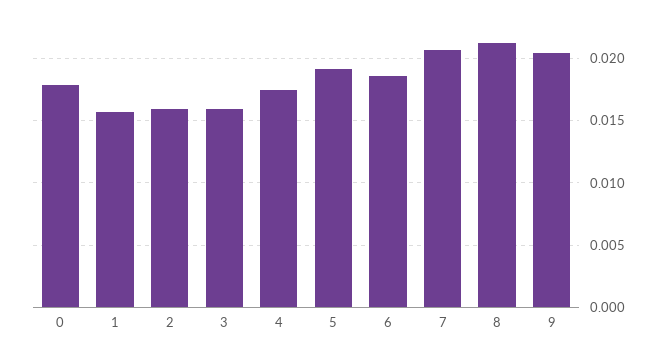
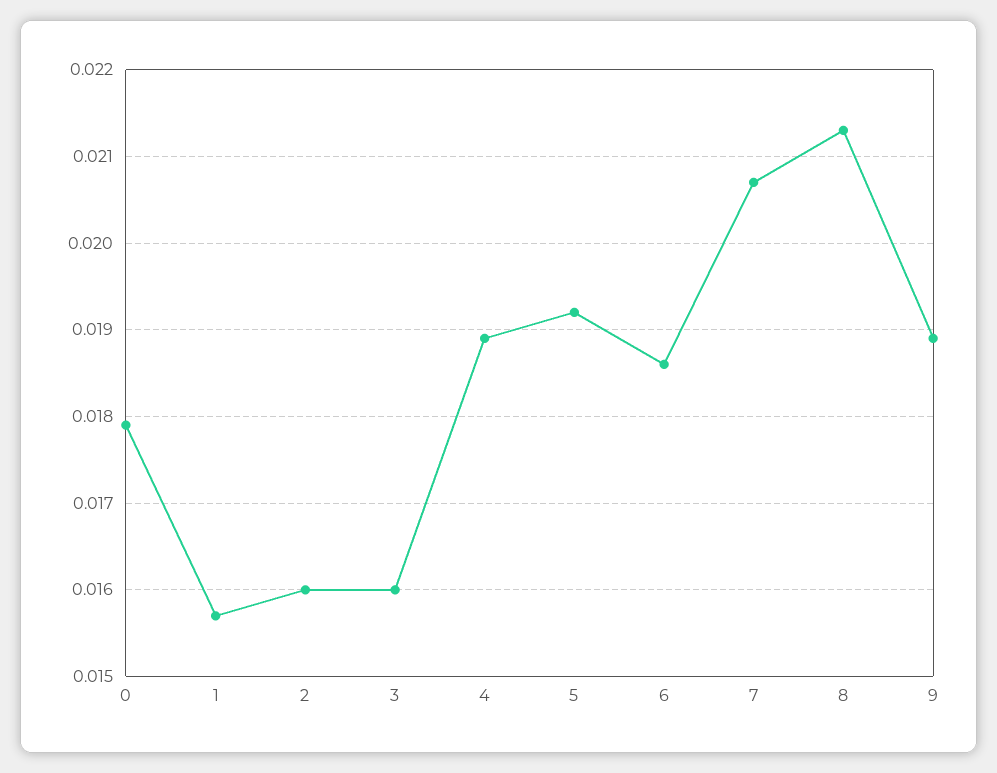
4: 0.0175 -> 0.0189
9: 0.0205 -> 0.0189

